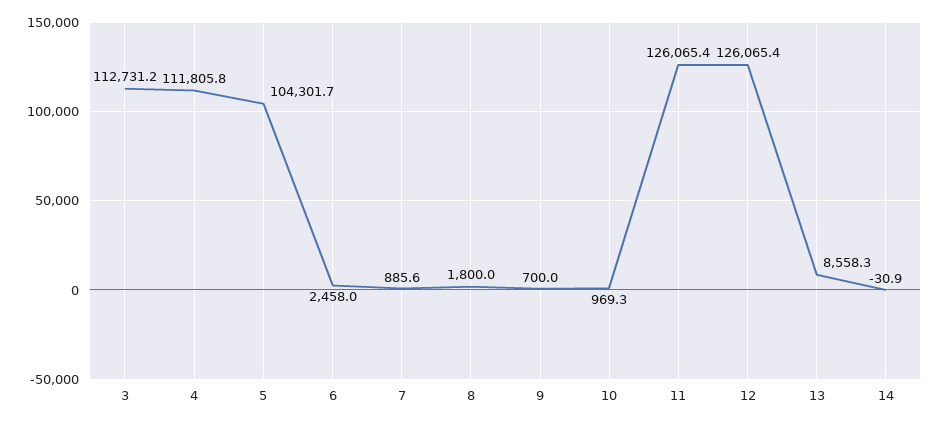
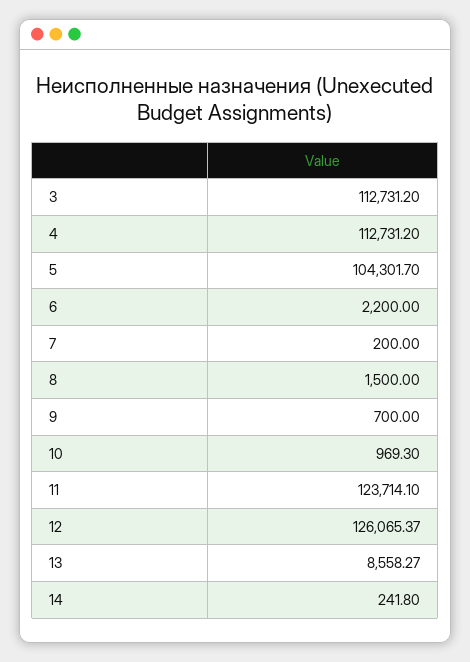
4: 111805.8 -> 112731.2
6: 2458 -> 2200
7: 885.6 -> 200
8: 1800 -> 1500
11: 126065.4 -> 123714.1
14: -30.9 -> 241.8

